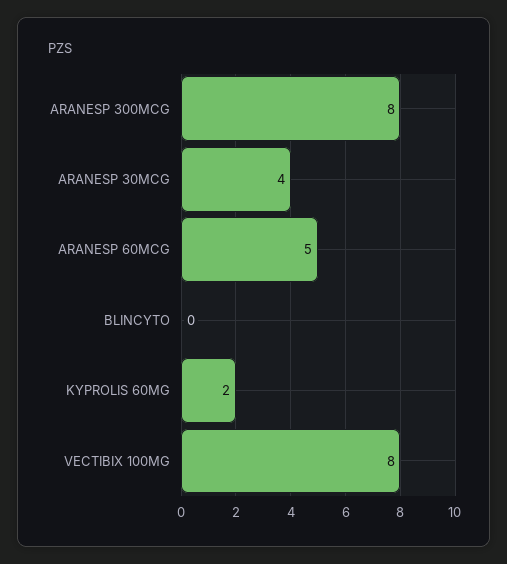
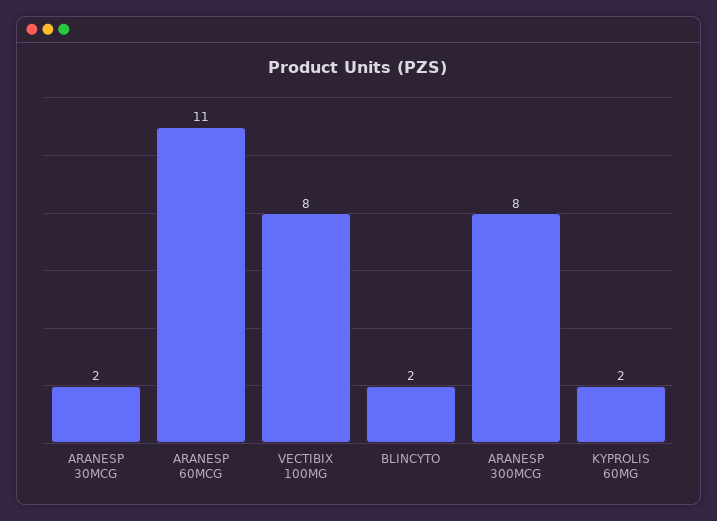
ARANESP 30MCG: 4 -> 2
ARANESP 60MCG: 5 -> 11
BLINCYTO: 0 -> 2

